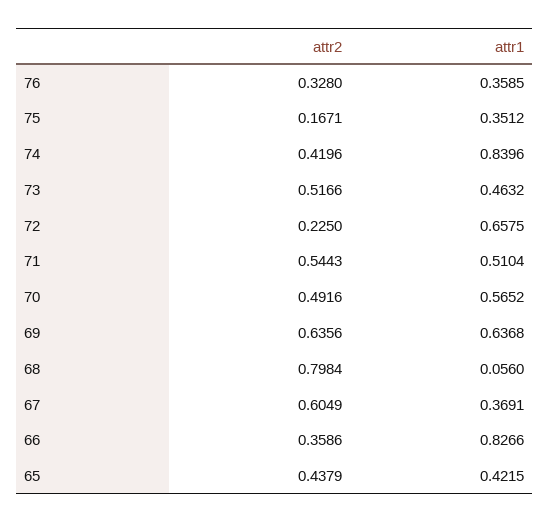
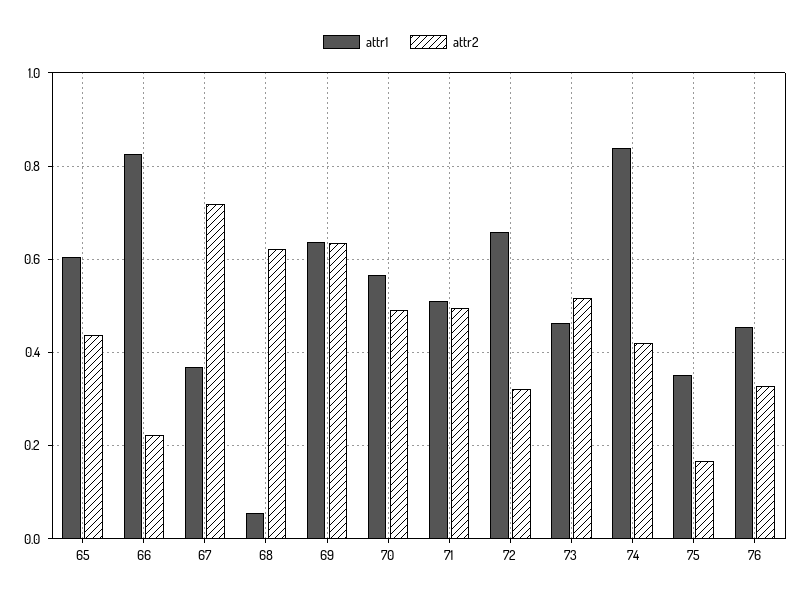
attr1, 76: 0.3585 -> 0.46
attr2, 72: 0.225 -> 0.32
attr2, 71: 0.5443 -> 0.5
attr2, 68: 0.7984 -> 0.62
attr2, 67: 0.6049 -> 0.72
attr2, 66: 0.3586 -> 0.22
attr1, 65: 0.4215 -> 0.6

